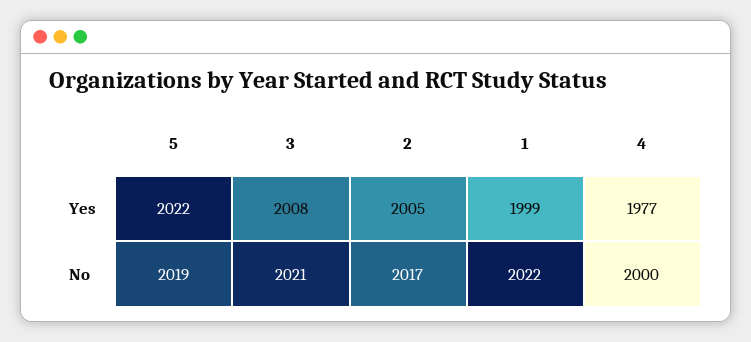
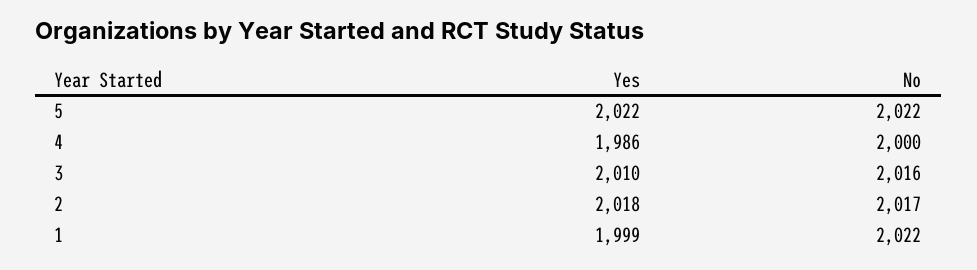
3, Yes: 2008 -> 2010
2, Yes: 2005 -> 2018
4, Yes: 1977 -> 1986
5, No: 2019 -> 2022
3, No: 2021 -> 2016

